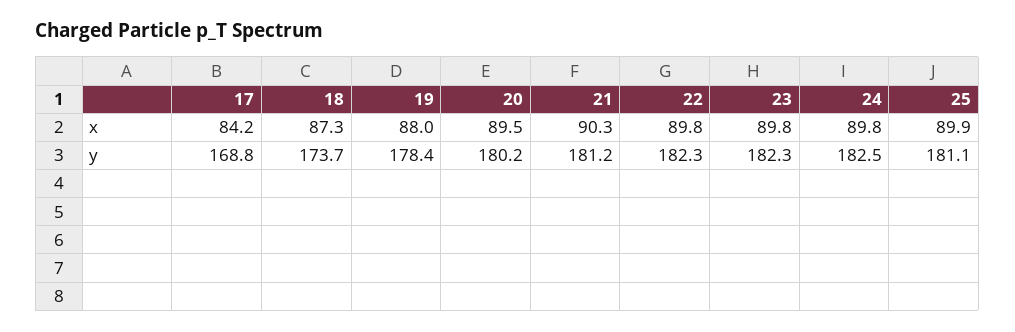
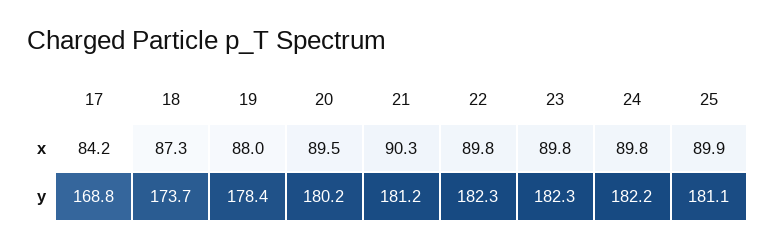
24, y: 182.5 -> 182.2

